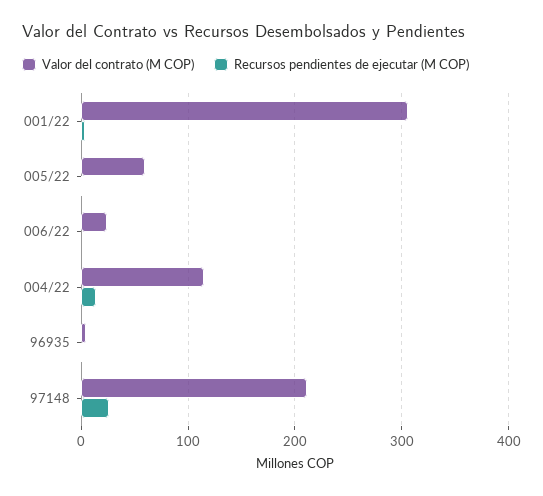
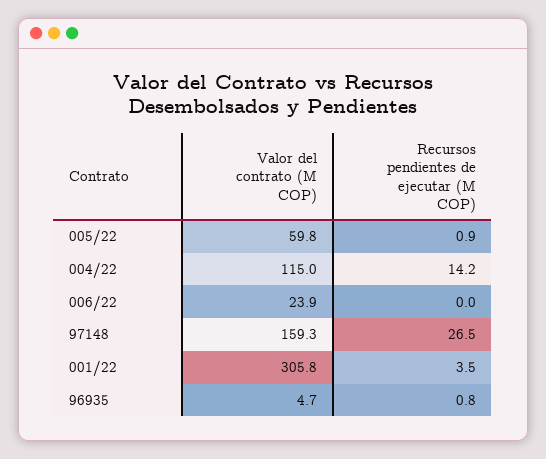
Valor del contrato (M COP), 97148: 210 -> 159.3

